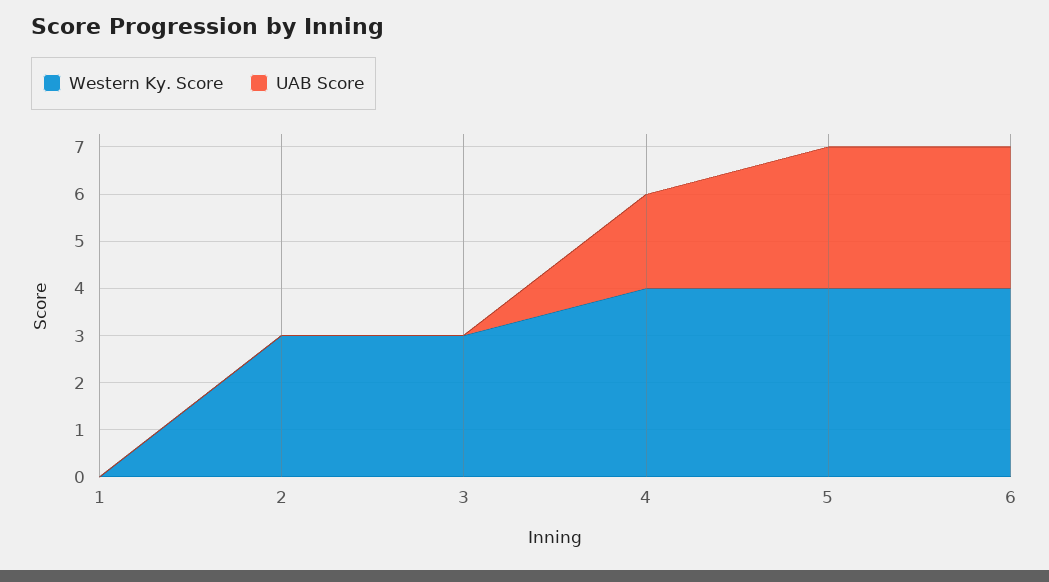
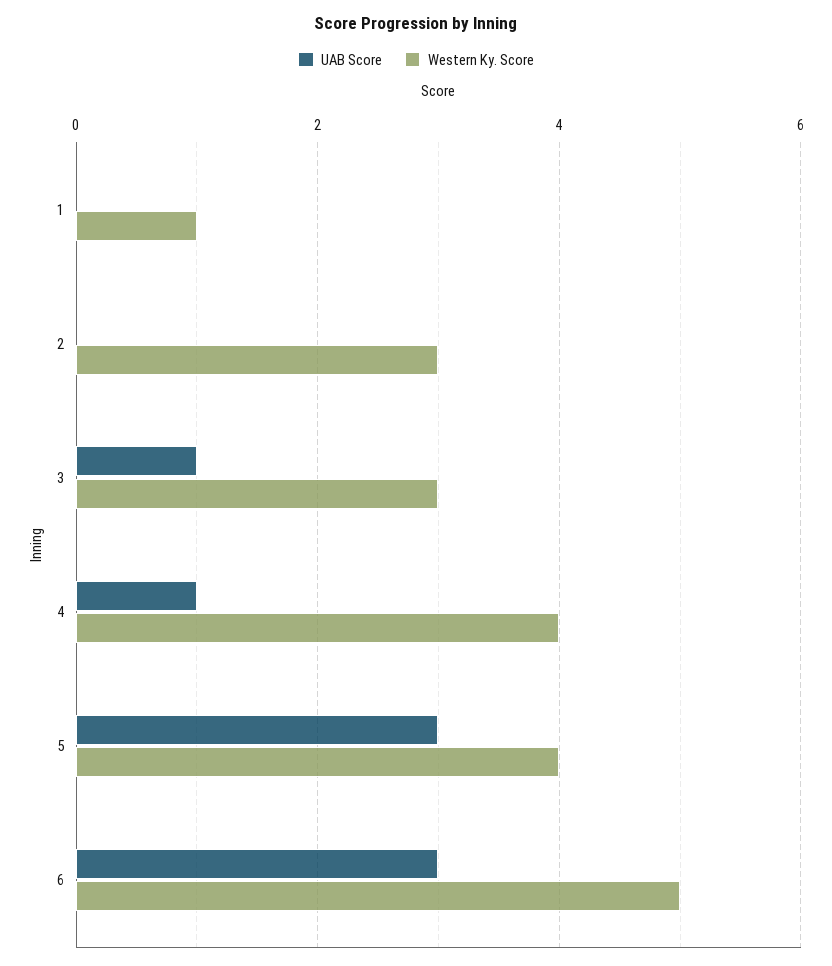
Western Ky. Score, 1: 0 -> 1
UAB Score, 3: 0 -> 1
UAB Score, 4: 2 -> 1
Western Ky. Score, 6: 4 -> 5

